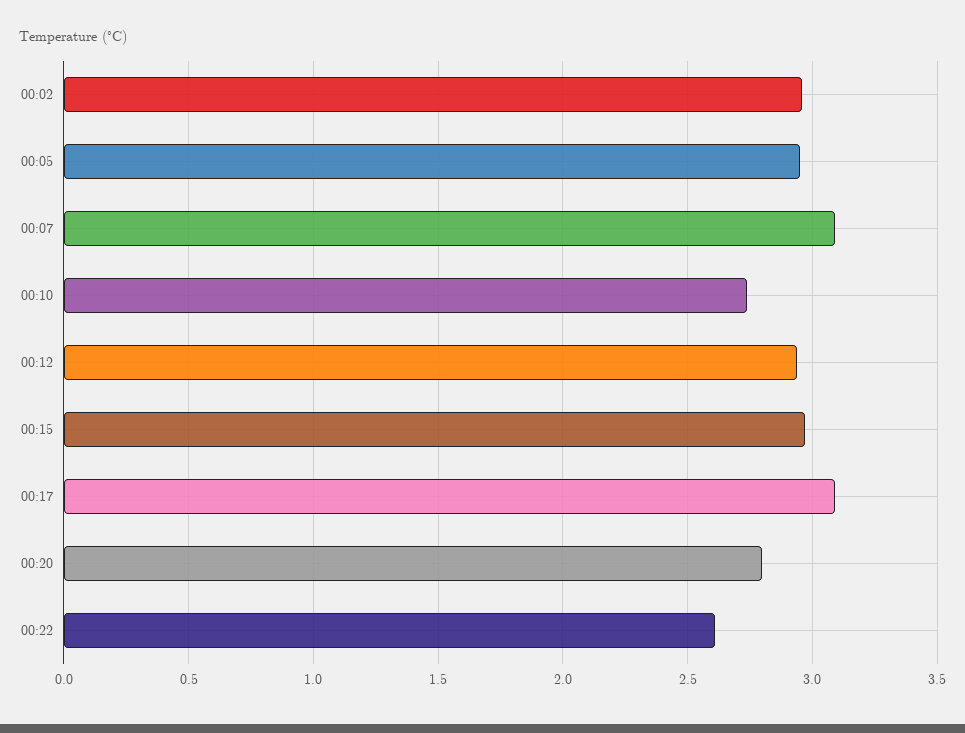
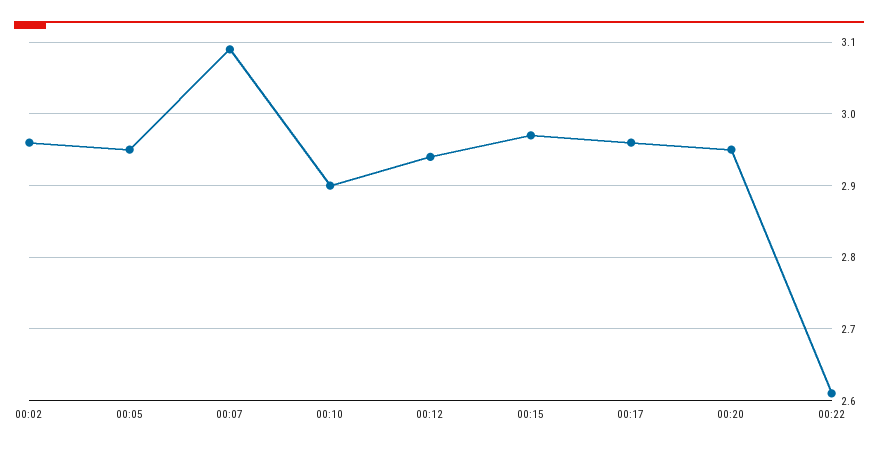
00:10: 2.75 -> 2.9
00:17: 3.1 -> 2.96
00:20: 2.8 -> 2.95

